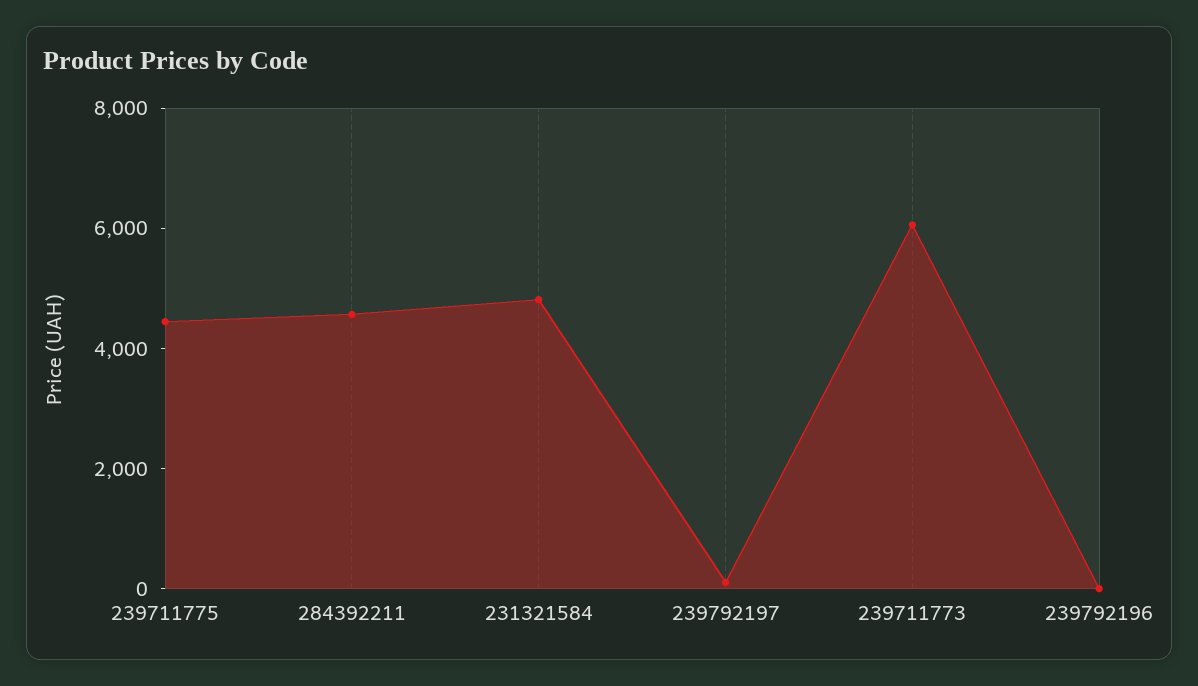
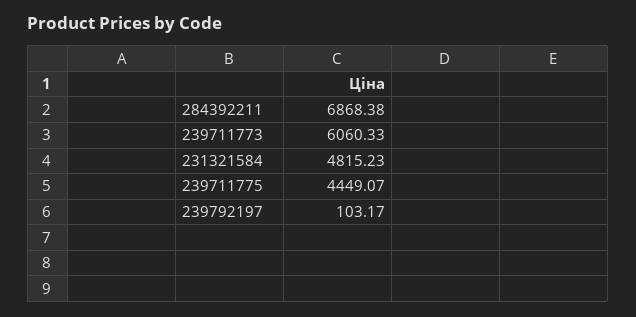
284392211: 4500 -> 6868.38
239792196: 0 -> none

